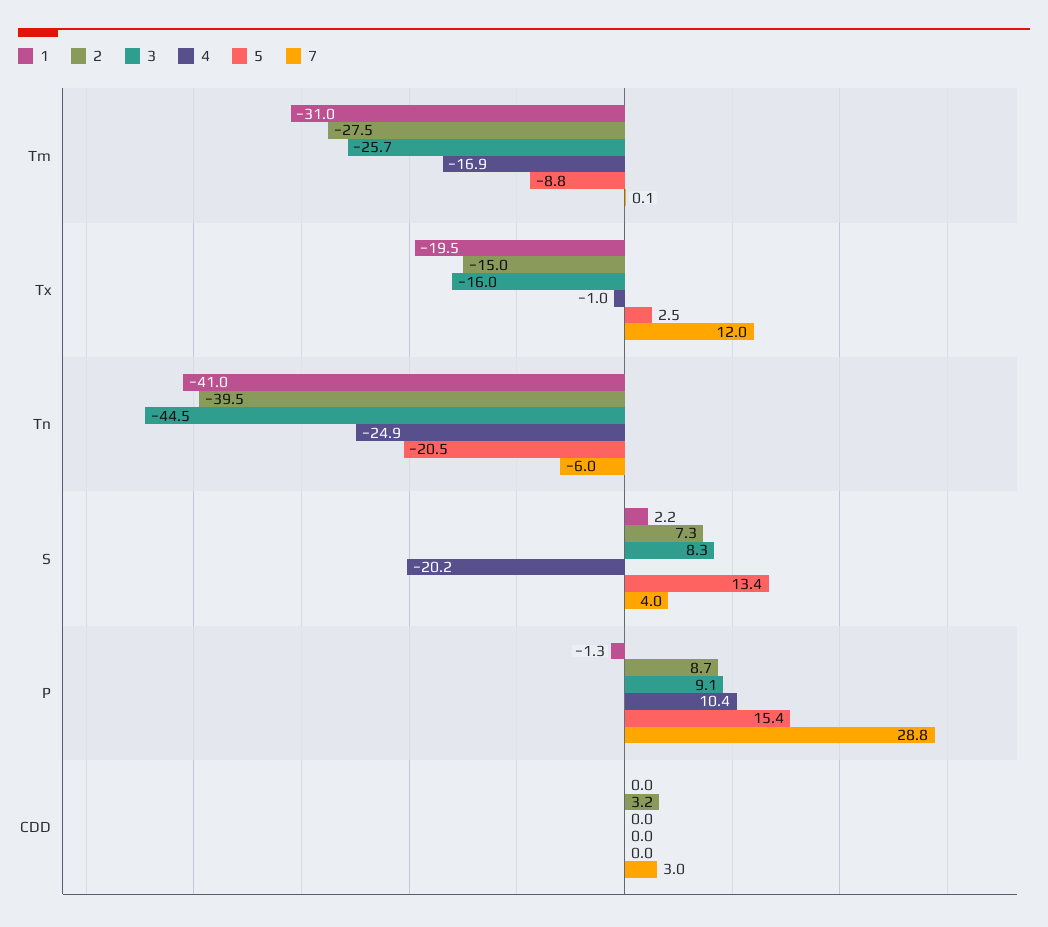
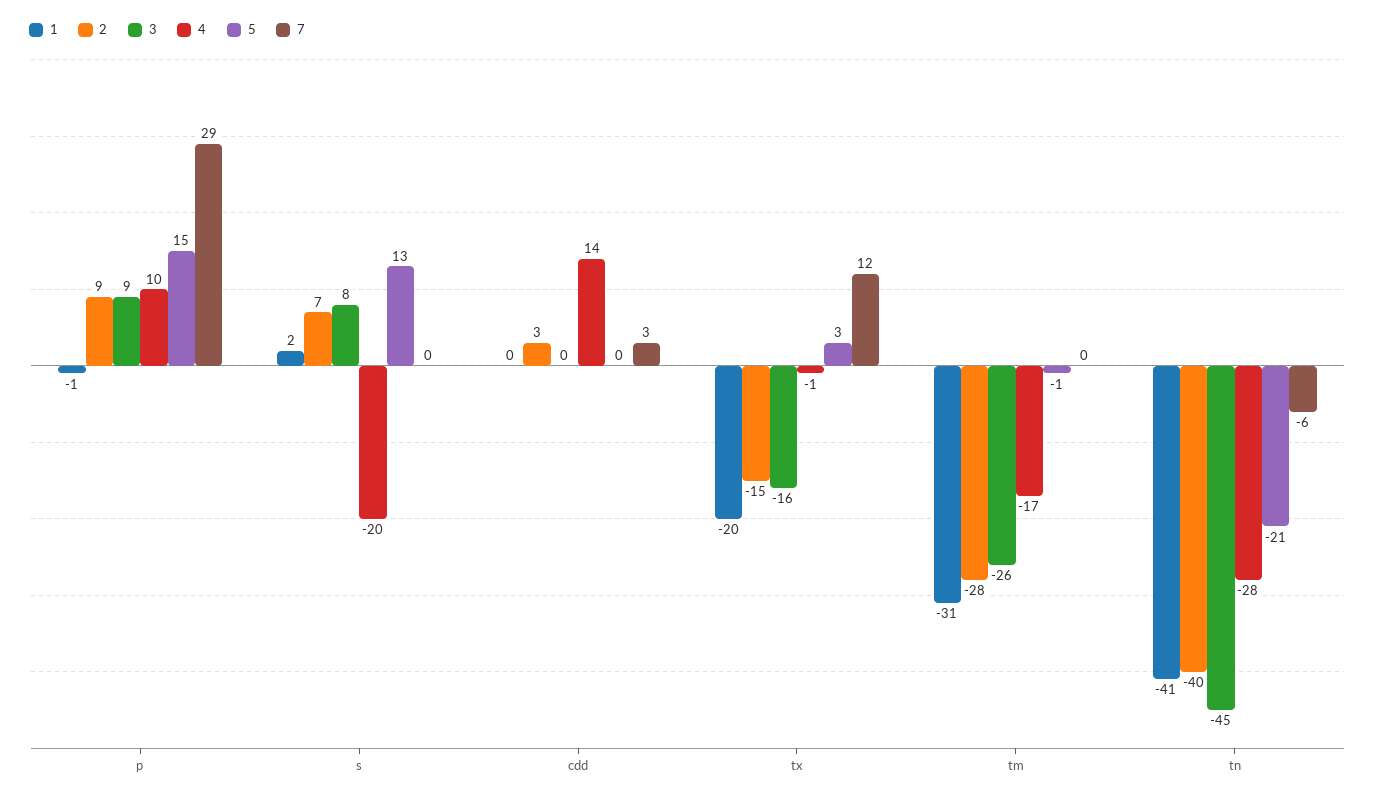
5, Tm: -8.8 -> -1
4, Tn: -24.9 -> -28
7, S: 4 -> 0
4, CDD: 0 -> 14

